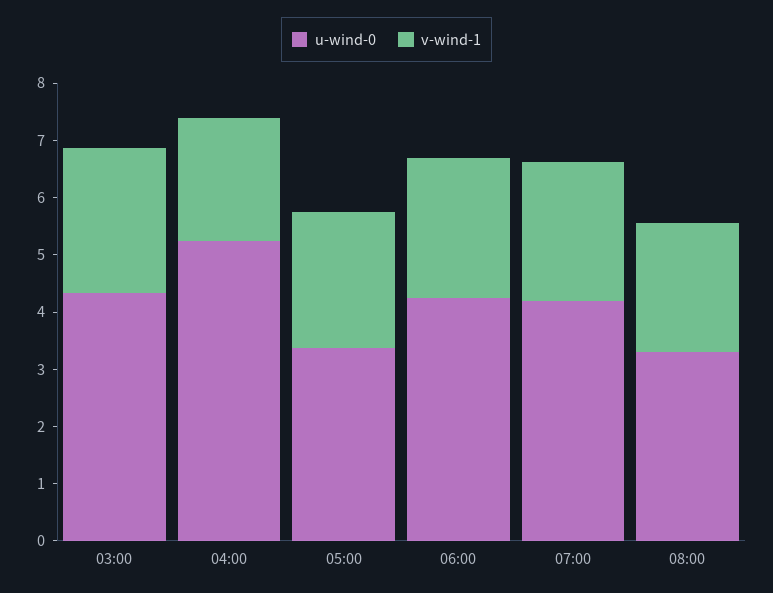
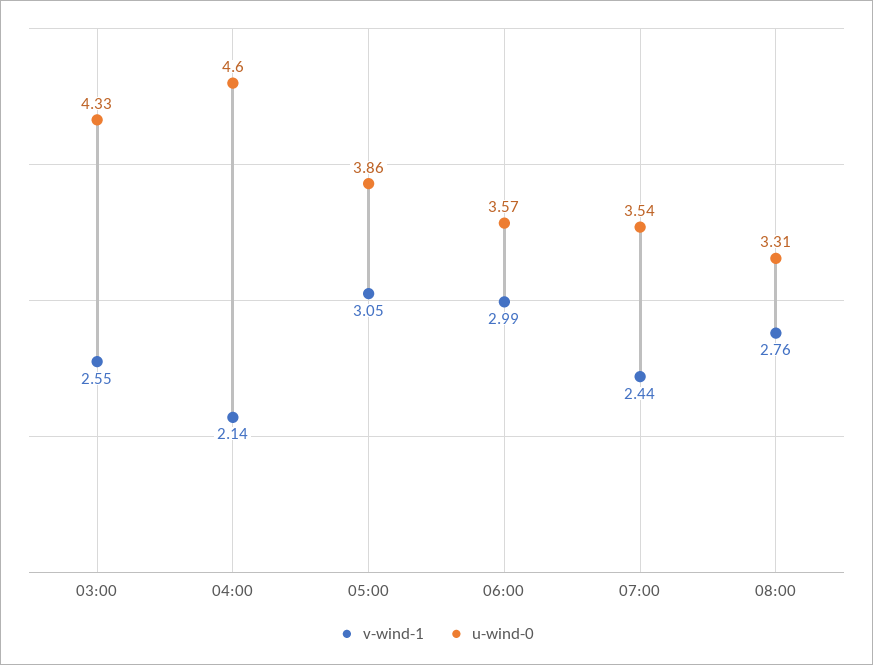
u-wind-0, 04:00: 5.2 -> 4.6
u-wind-0, 05:00: 3.4 -> 3.86
v-wind-1, 05:00: 2.4 -> 3.05
u-wind-0, 06:00: 4.2 -> 3.57
v-wind-1, 06:00: 2.4 -> 2.99
u-wind-0, 07:00: 4.2 -> 3.54
v-wind-1, 08:00: 2.2 -> 2.76

